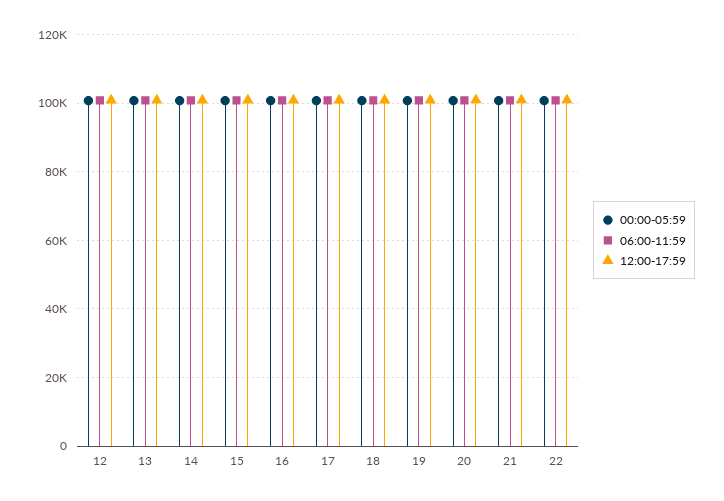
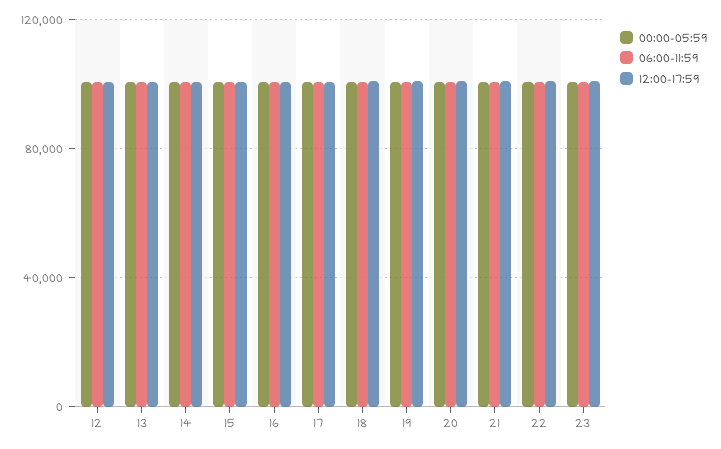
00:00-05:59, 23: none -> 100000
06:00-11:59, 23: none -> 100000
12:00-17:59, 23: none -> 100000

